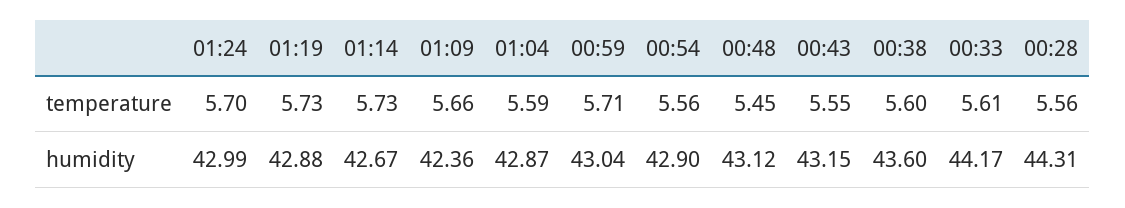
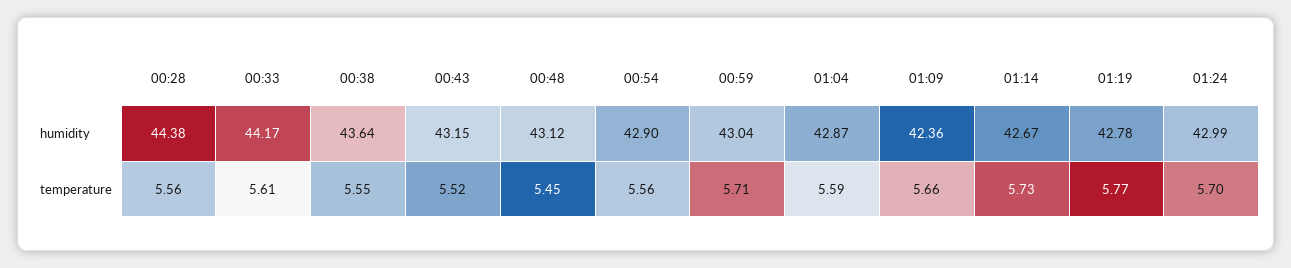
01:19, temperature: 5.73 -> 5.77
00:43, temperature: 5.55 -> 5.52
00:38, temperature: 5.6 -> 5.55
01:19, humidity: 42.88 -> 42.78
00:38, humidity: 43.6 -> 43.64
00:28, humidity: 44.31 -> 44.38

